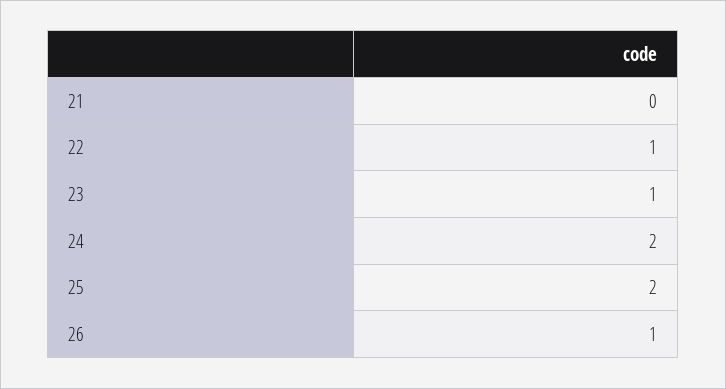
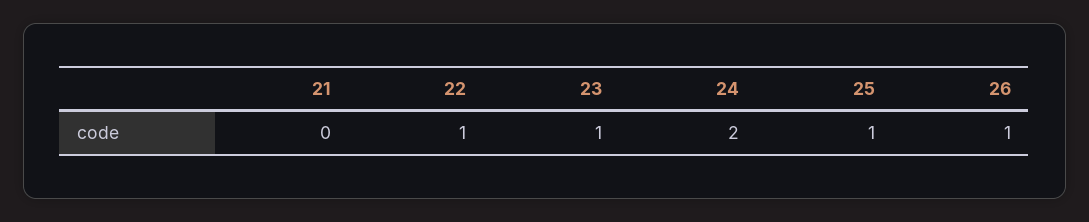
25: 2 -> 1

